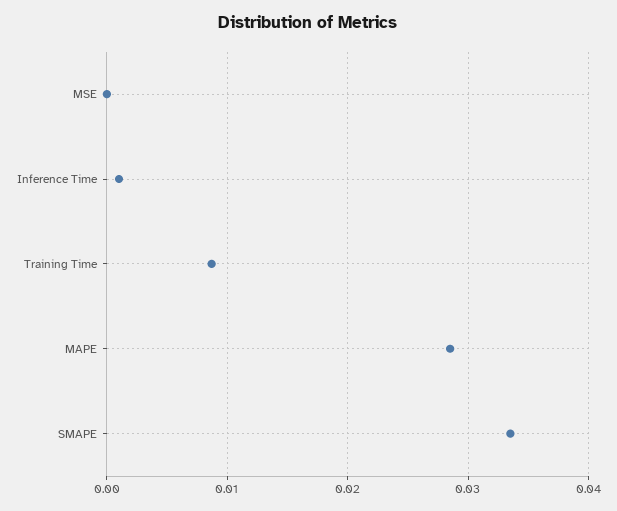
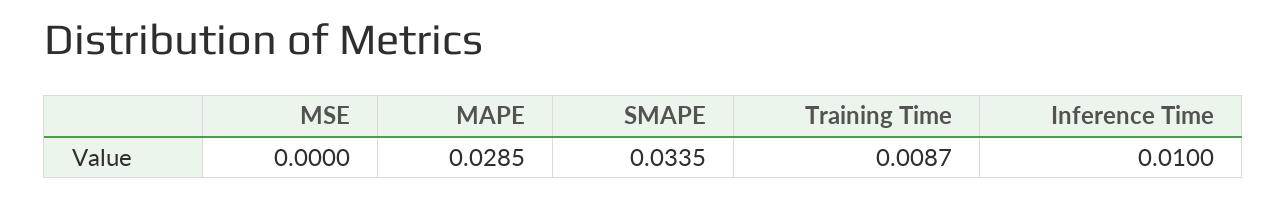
Inference Time: 0.001 -> 0.01

